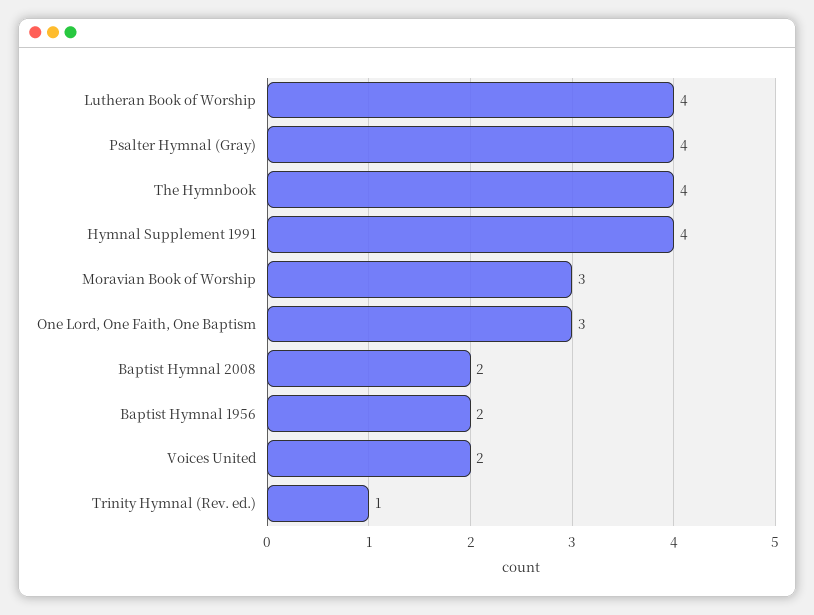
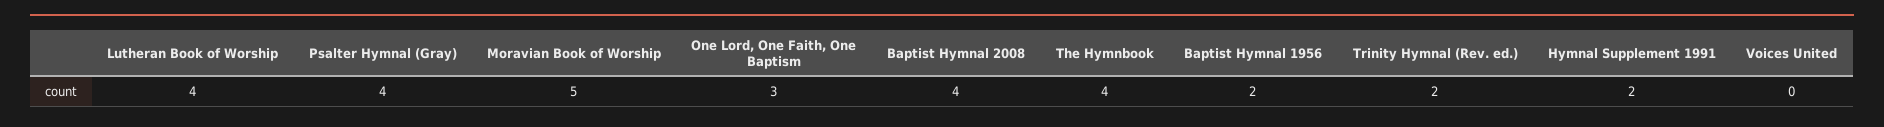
Hymnal Supplement 1991: 4 -> 2
Moravian Book of Worship: 3 -> 5
Baptist Hymnal 2008: 2 -> 4
Voices United: 2 -> 0
Trinity Hymnal (Rev. ed.): 1 -> 2

